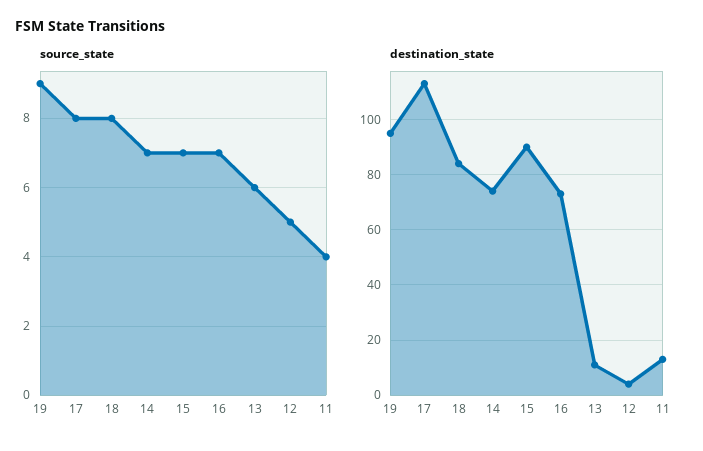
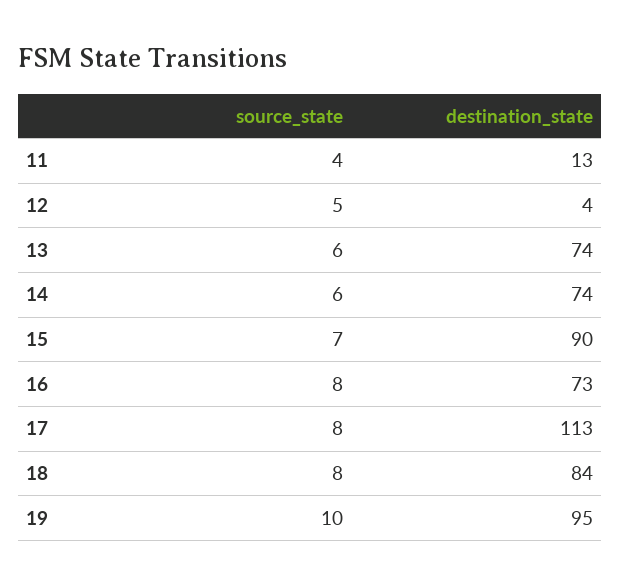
source_state, 19: 9 -> 10
source_state, 14: 7 -> 6
source_state, 16: 7 -> 8
destination_state, 13: 10 -> 74

